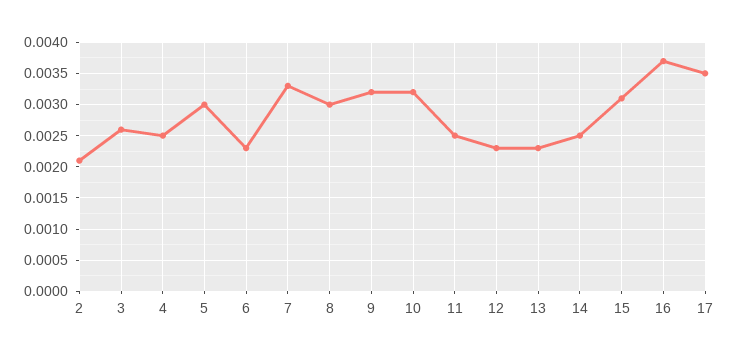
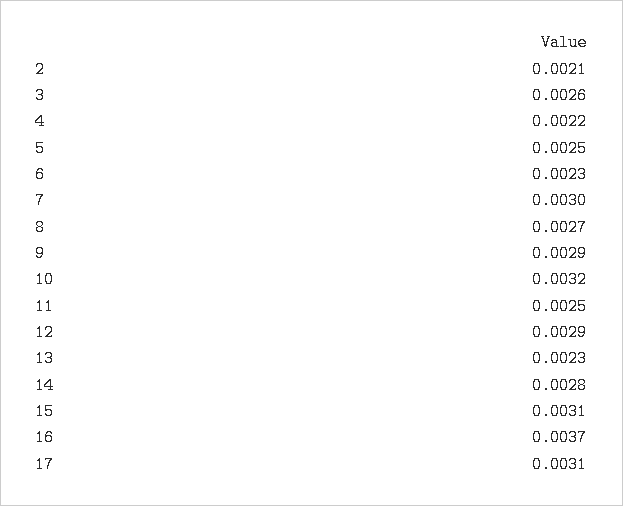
4: 0.0025 -> 0.0022
5: 0.003 -> 0.0025
7: 0.0033 -> 0.003
8: 0.003 -> 0.0027
9: 0.0032 -> 0.0029
12: 0.0023 -> 0.0029
14: 0.0025 -> 0.0028
17: 0.0035 -> 0.0031

